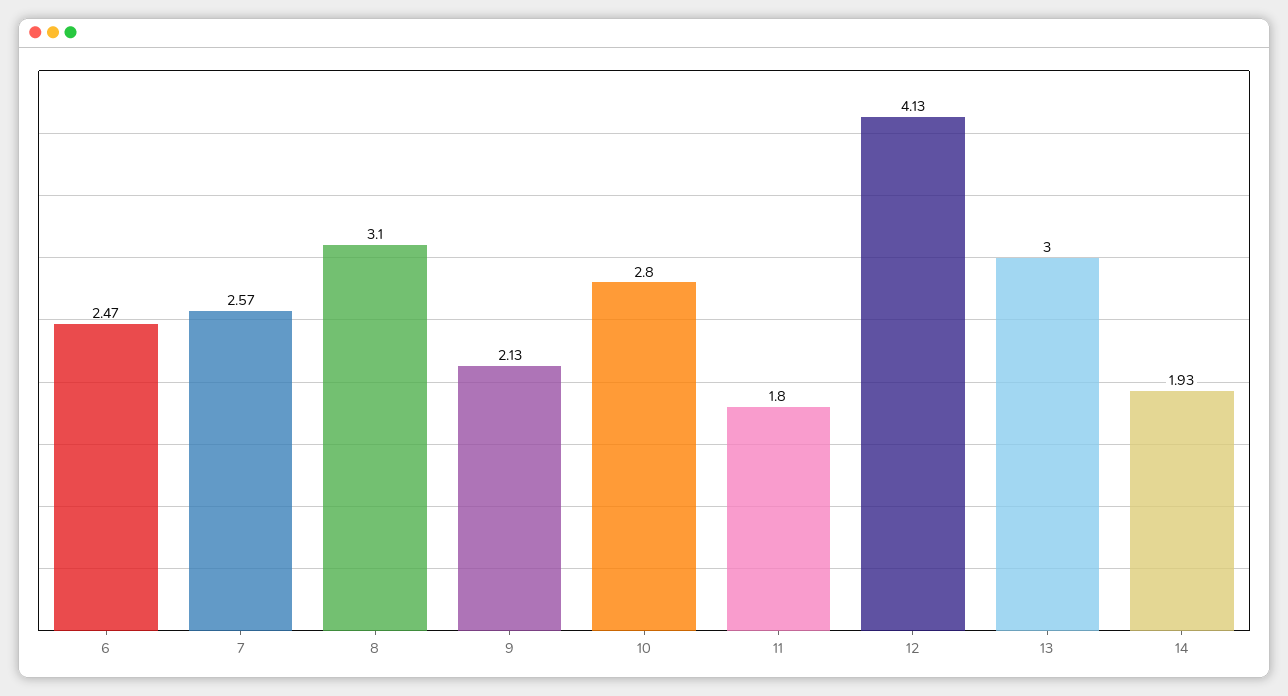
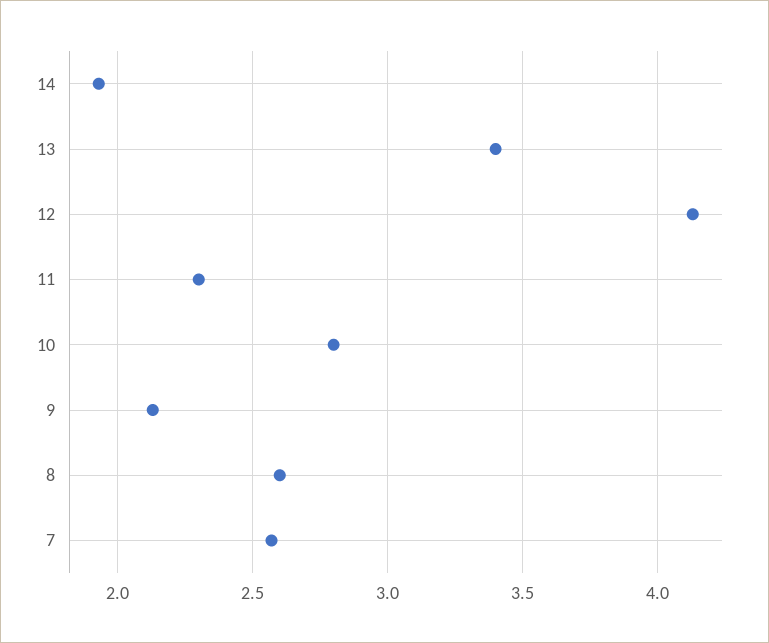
6: 2.47 -> none
8: 3.1 -> 2.6
11: 1.8 -> 2.3
13: 3 -> 3.4

